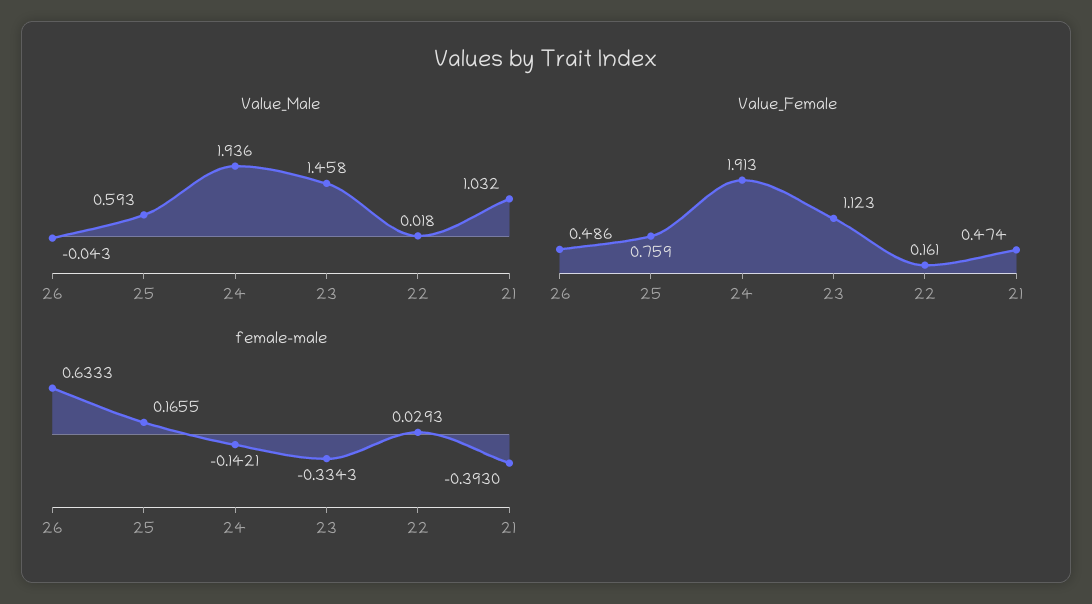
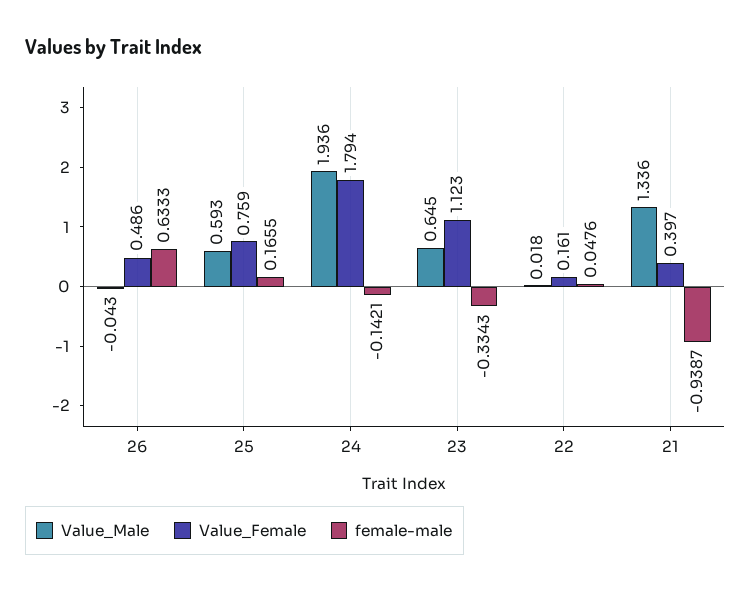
Value_Male, 23: 1.458 -> 0.645
Value_Male, 21: 1.032 -> 1.336
Value_Female, 24: 1.913 -> 1.794
Value_Female, 21: 0.474 -> 0.397
female-male, 22: 0.0293 -> 0.0476
female-male, 21: -0.393 -> -0.9387

